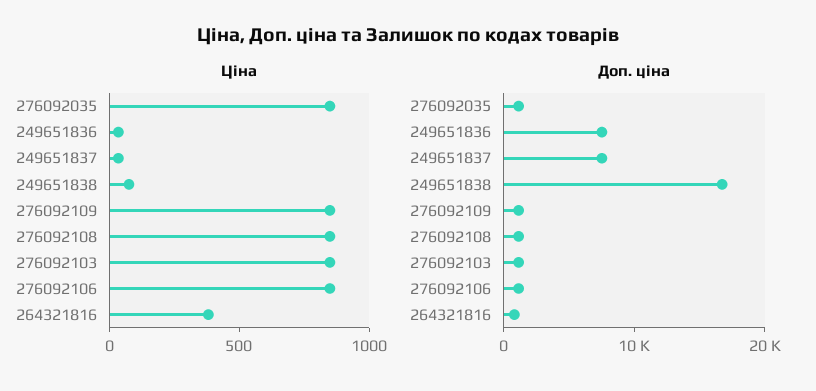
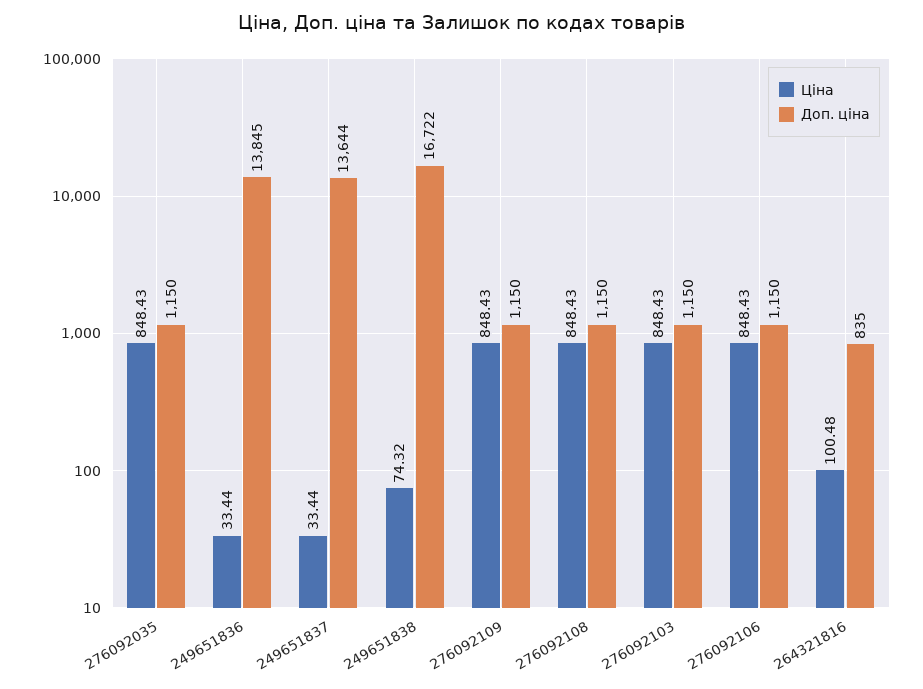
Ціна, 264321816: 400 -> 100.48
Доп. ціна, 249651836: 8000 -> 13845
Доп. ціна, 249651837: 8000 -> 13644

